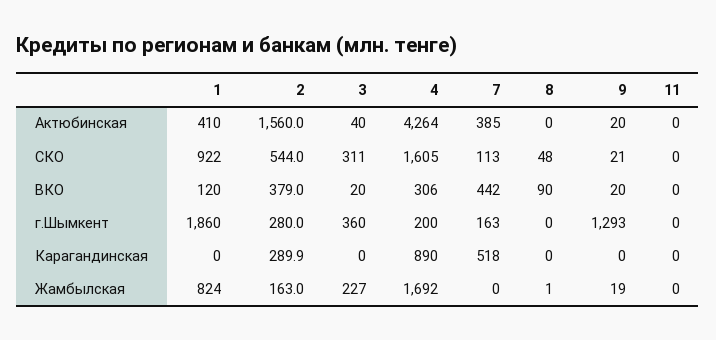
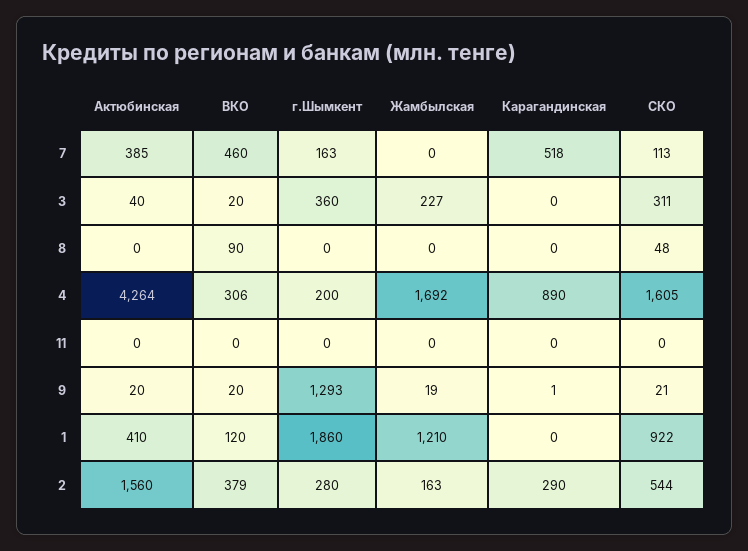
7, ВКО: 442 -> 460
9, Карагандинская: 0 -> 1
1, Жамбылская: 824 -> 1210
8, Жамбылская: 1 -> 0

